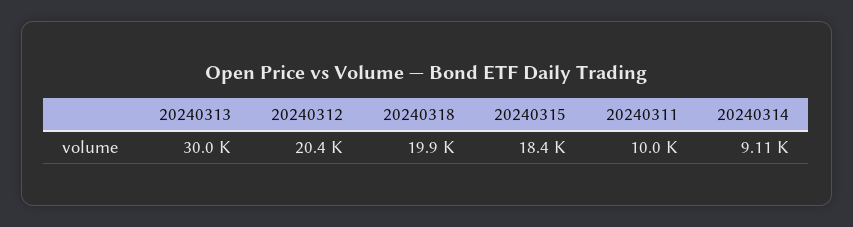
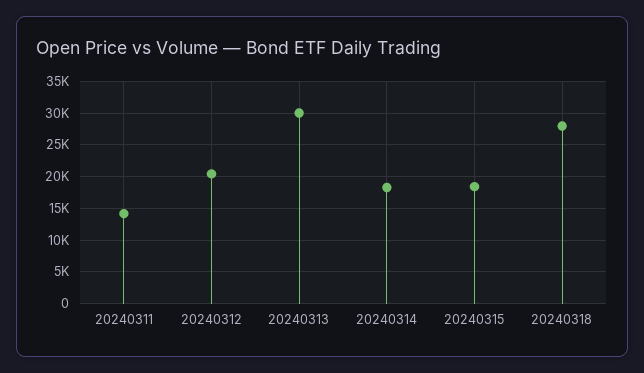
20240318: 19900 -> 28000
20240311: 10000 -> 14000
20240314: 9110 -> 18000

